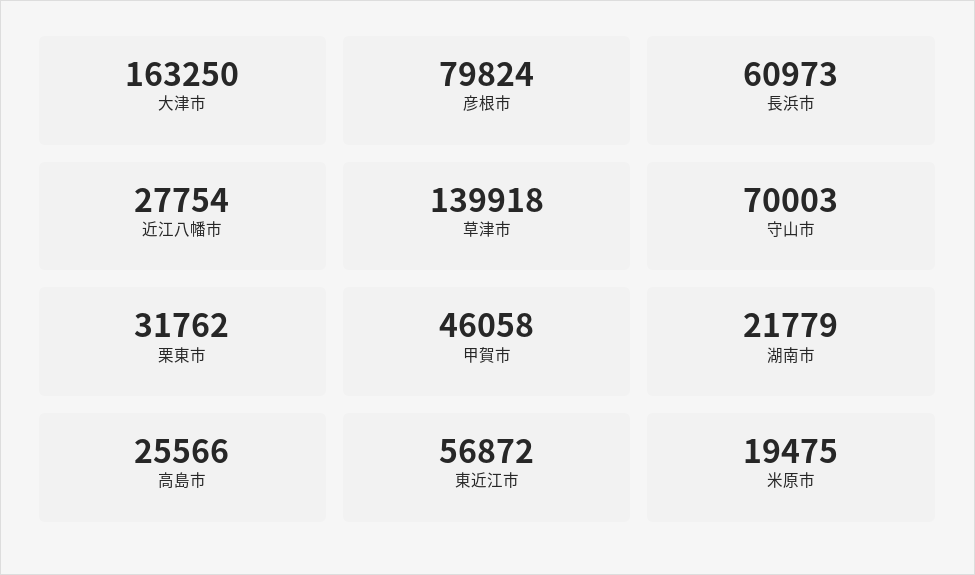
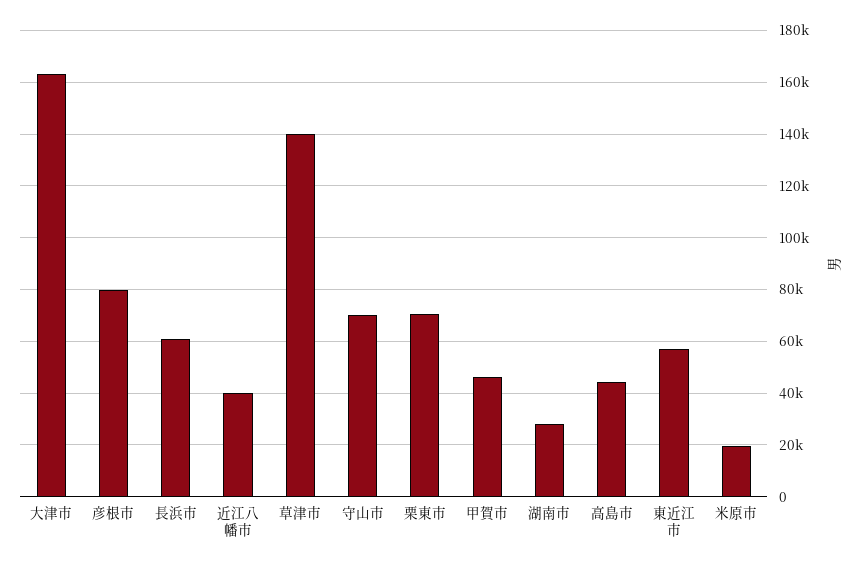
近江八幡市: 27754 -> 40000
栗東市: 31762 -> 70000
湖南市: 21779 -> 27500
高島市: 25566 -> 45000

